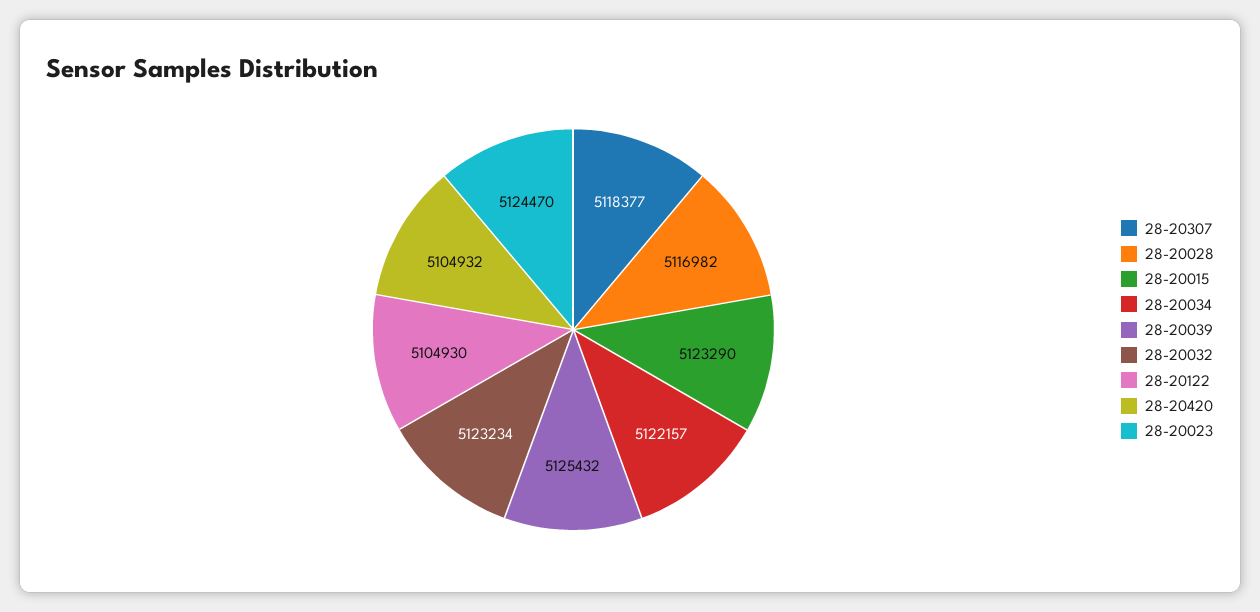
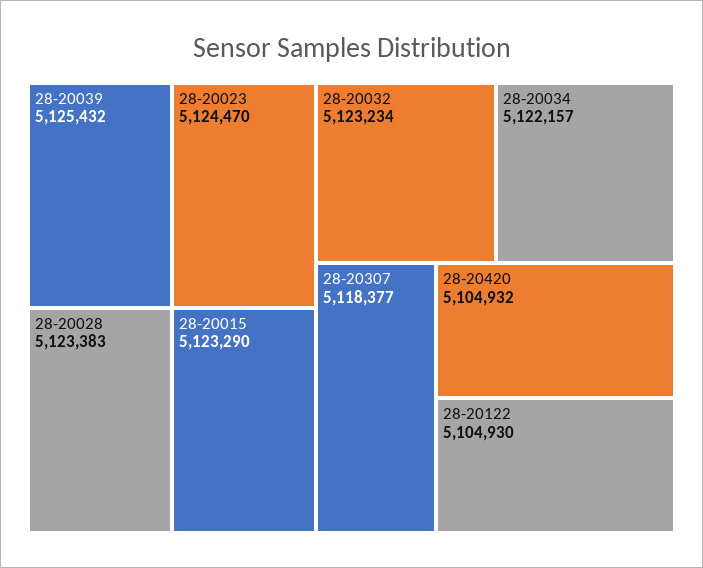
28-20028: 5116982 -> 5123383

